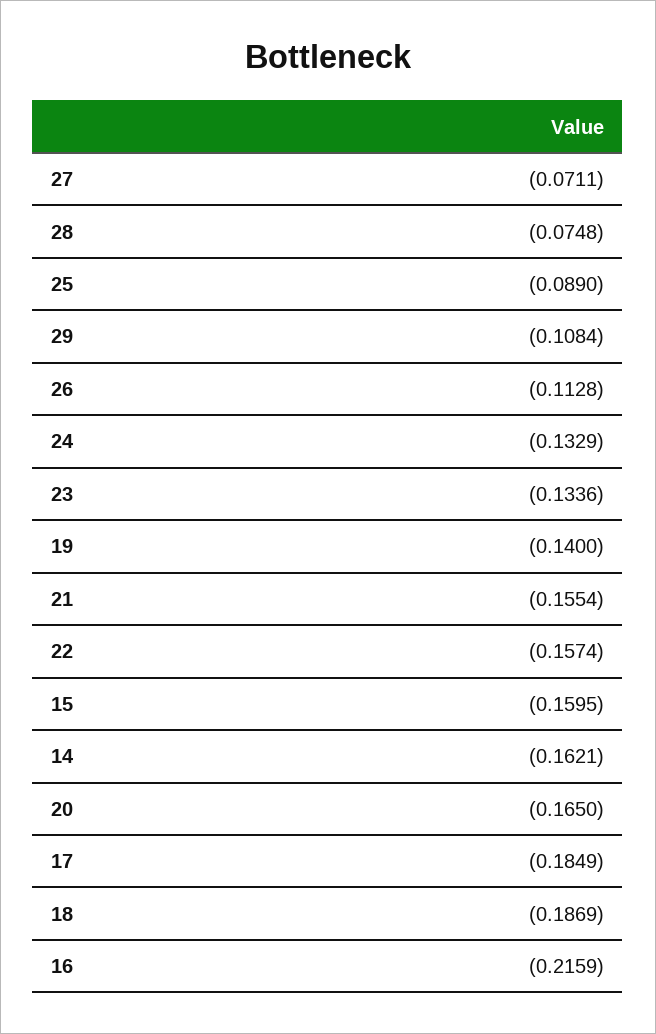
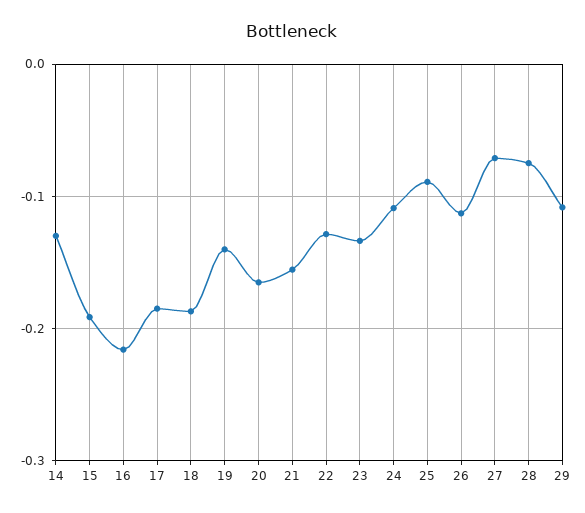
24: -0.1329 -> -0.11
22: -0.1574 -> -0.13
15: -0.1595 -> -0.19
14: -0.1621 -> -0.13

